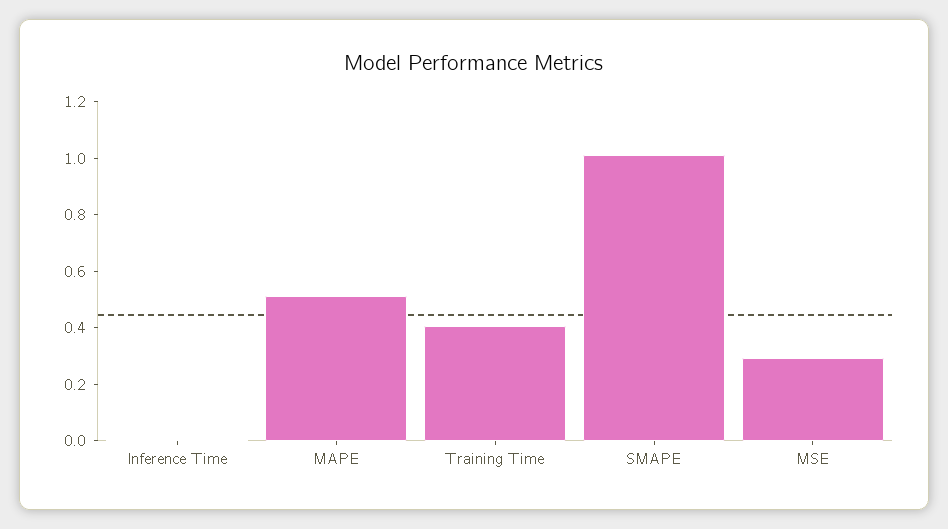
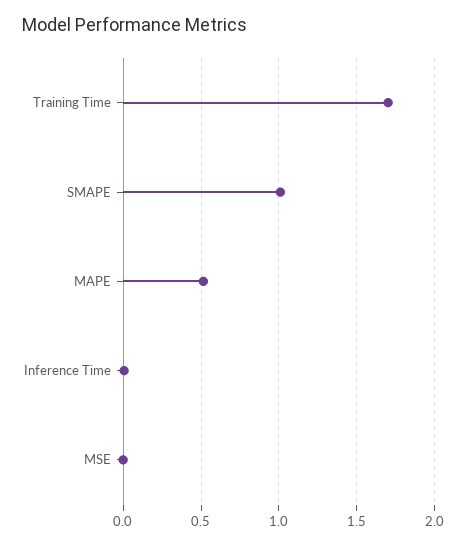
Training Time: 0.4 -> 1.7
MSE: 0.3 -> 0

